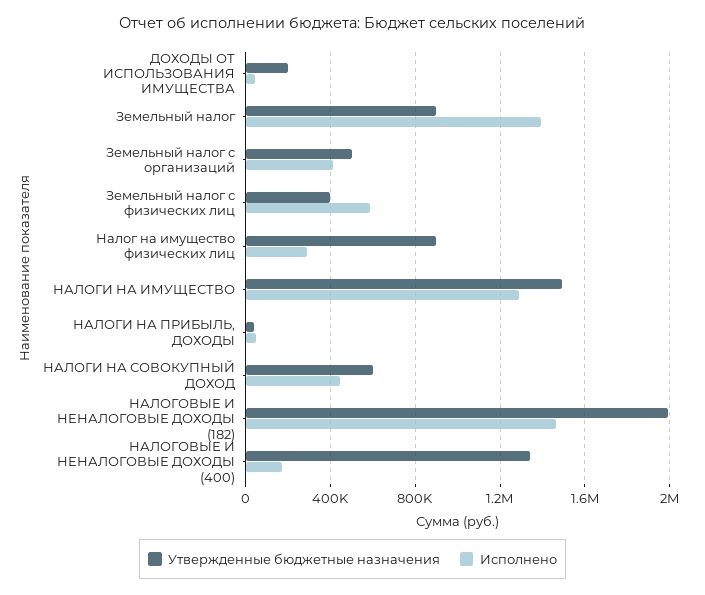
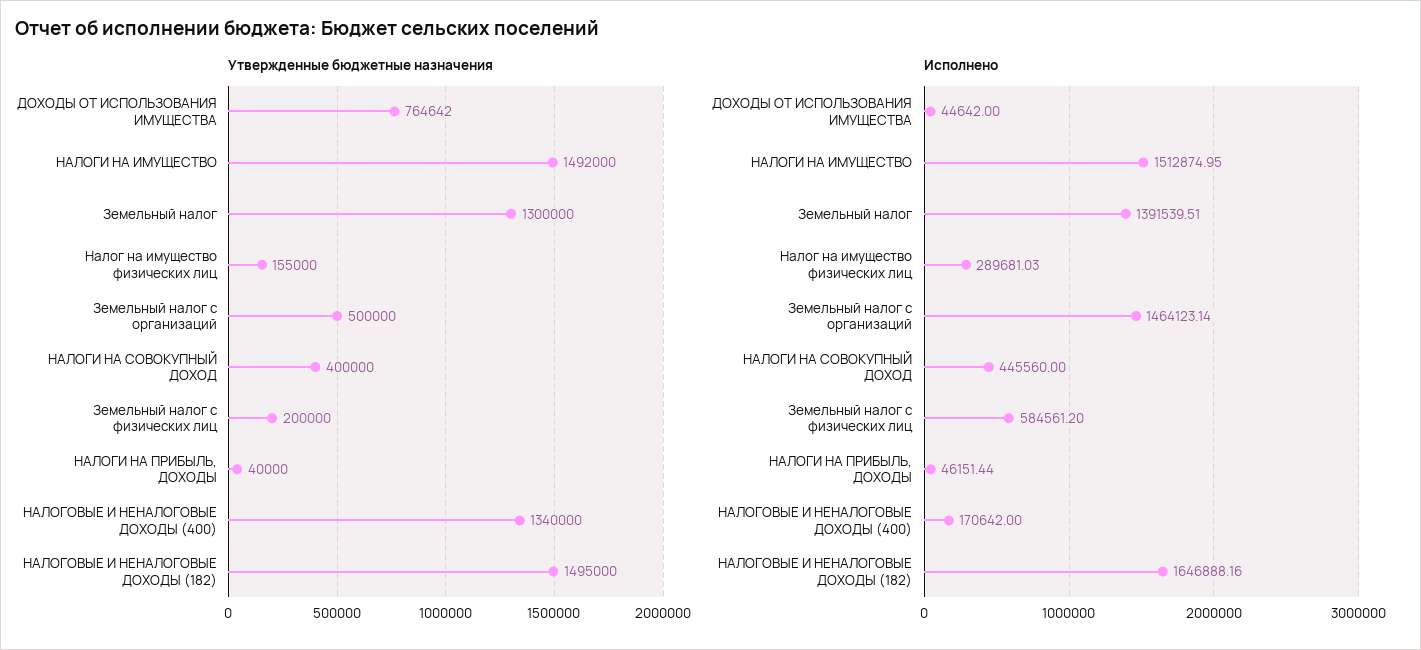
Утвержденные бюджетные назначения, ДОХОДЫ ОТ ИСПОЛЬЗОВАНИЯ ИМУЩЕСТВА: 200000 -> 764642
Утвержденные бюджетные назначения, Земельный налог: 900000 -> 1300000
Исполнено, Земельный налог с организаций: 400000 -> 1464123.14
Утвержденные бюджетные назначения, Земельный налог с физических лиц: 400000 -> 200000
Утвержденные бюджетные назначения, Налог на имущество физических лиц: 900000 -> 155000
Исполнено, НАЛОГИ НА ИМУЩЕСТВО: 1300000 -> 1512874.95
Утвержденные бюджетные назначения, НАЛОГИ НА СОВОКУПНЫЙ ДОХОД: 600000 -> 400000
Утвержденные бюджетные назначения, НАЛОГОВЫЕ И НЕНАЛОГОВЫЕ ДОХОДЫ (182): 2000000 -> 1495000
Исполнено, НАЛОГОВЫЕ И НЕНАЛОГОВЫЕ ДОХОДЫ (182): 1450000 -> 1646888.16

